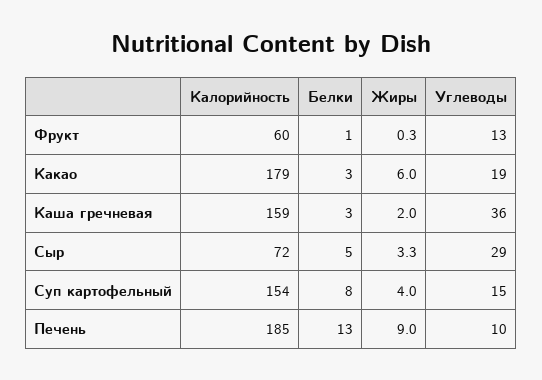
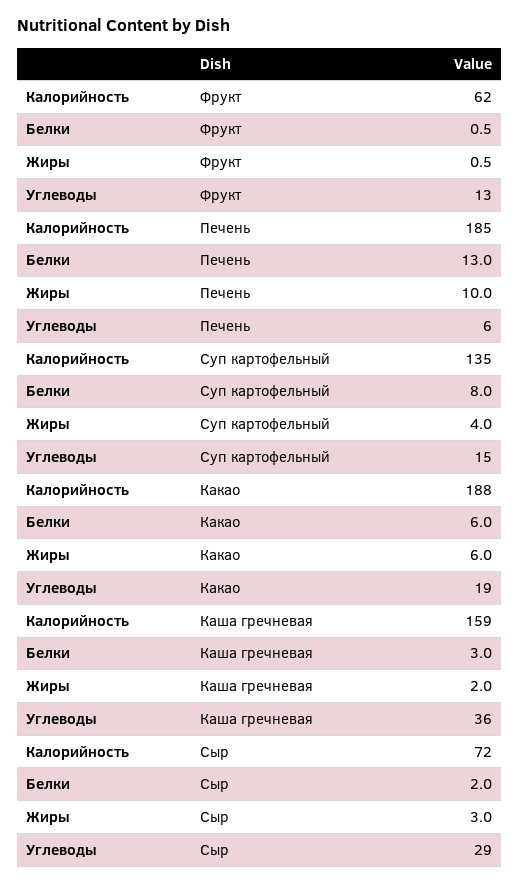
Калорийность, Фрукт: 60 -> 62
Белки, Фрукт: 1 -> 0.5
Жиры, Фрукт: 0.3 -> 0.5
Калорийность, Какао: 179 -> 188
Белки, Какао: 3 -> 6
Белки, Сыр: 5 -> 2
Жиры, Сыр: 3.3 -> 3
Калорийность, Суп картофельный: 154 -> 135
Жиры, Печень: 9 -> 10
Углеводы, Печень: 10 -> 6

